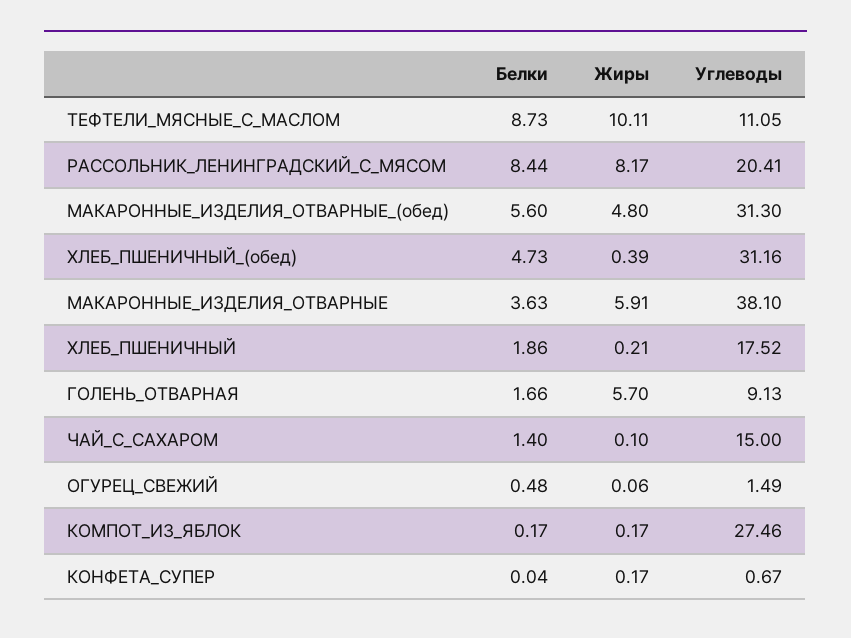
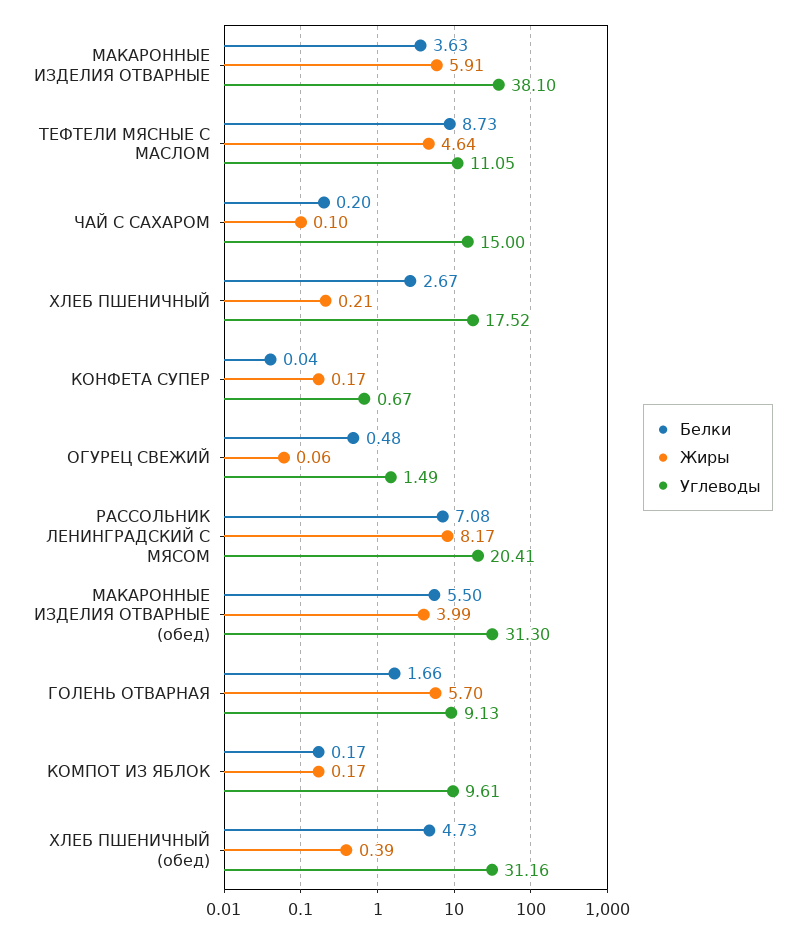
Жиры, ТЕФТЕЛИ_МЯСНЫЕ_С_МАСЛОМ: 10.11 -> 4.64
Белки, РАССОЛЬНИК_ЛЕНИНГРАДСКИЙ_С_МЯСОМ: 8.44 -> 7.08
Белки, МАКАРОННЫЕ_ИЗДЕЛИЯ_ОТВАРНЫЕ_(обед): 5.6 -> 5.5
Жиры, МАКАРОННЫЕ_ИЗДЕЛИЯ_ОТВАРНЫЕ_(обед): 4.8 -> 3.99
Белки, ХЛЕБ_ПШЕНИЧНЫЙ: 1.86 -> 2.67
Белки, ЧАЙ_С_САХАРОМ: 1.4 -> 0.2
Углеводы, КОМПОТ_ИЗ_ЯБЛОК: 27.46 -> 9.61

